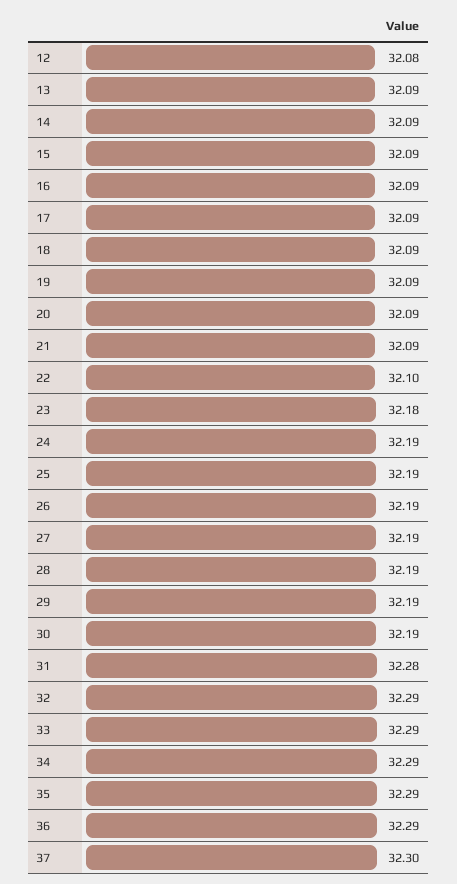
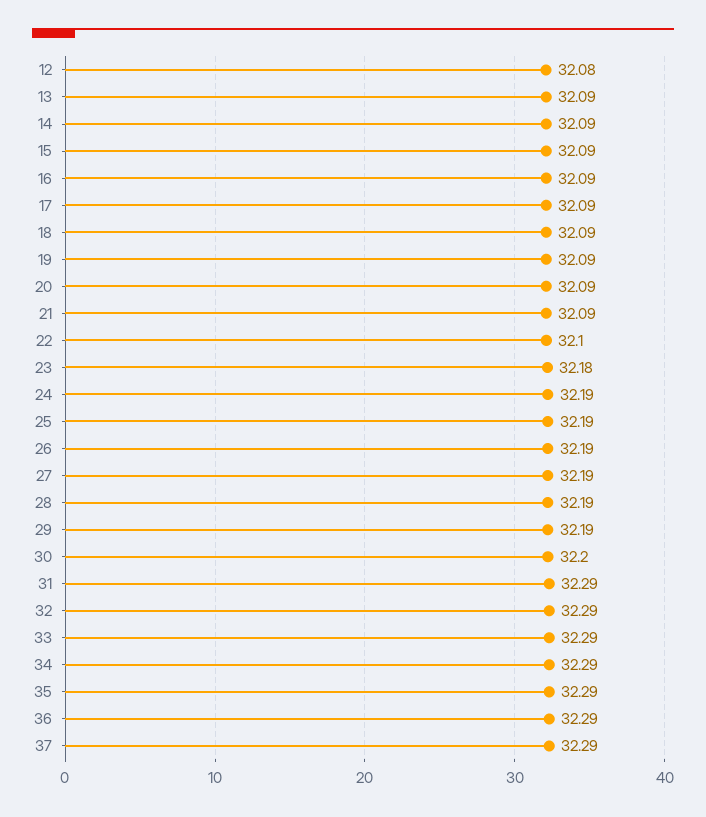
30: 32.19 -> 32.2
31: 32.28 -> 32.29
37: 32.3 -> 32.29

